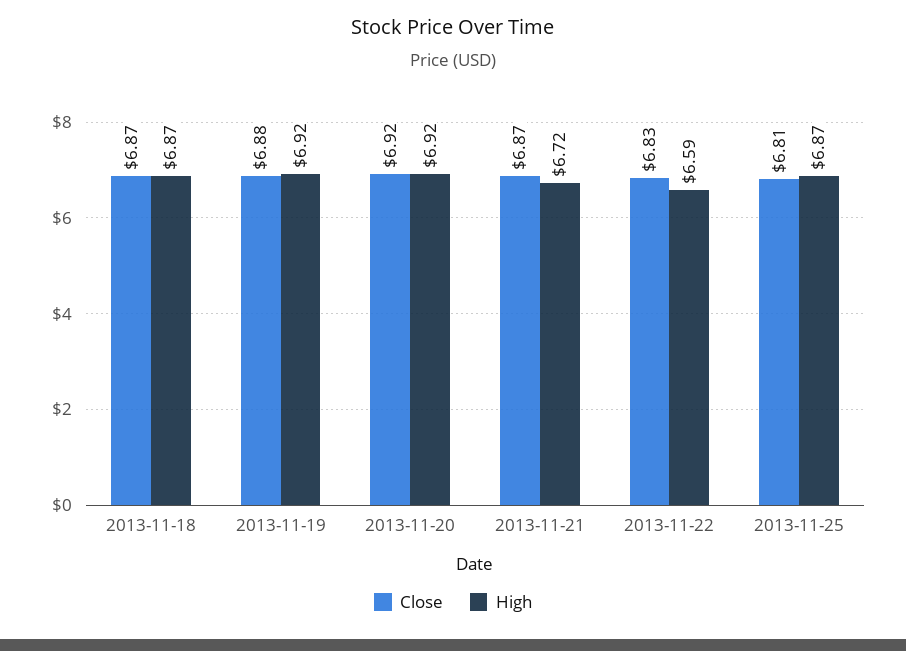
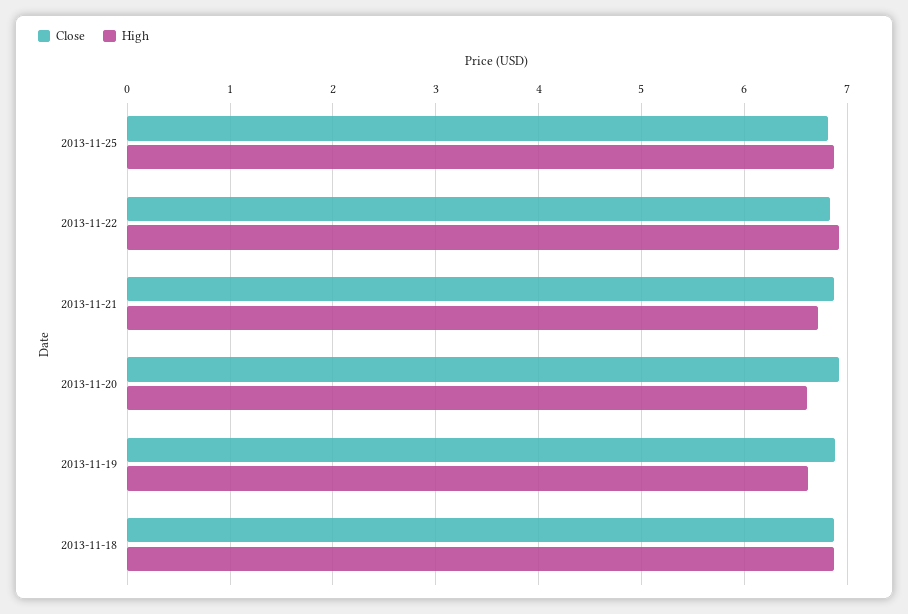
High, 2013-11-19: 6.92 -> 6.6
High, 2013-11-20: 6.92 -> 6.6
High, 2013-11-22: 6.59 -> 6.9

